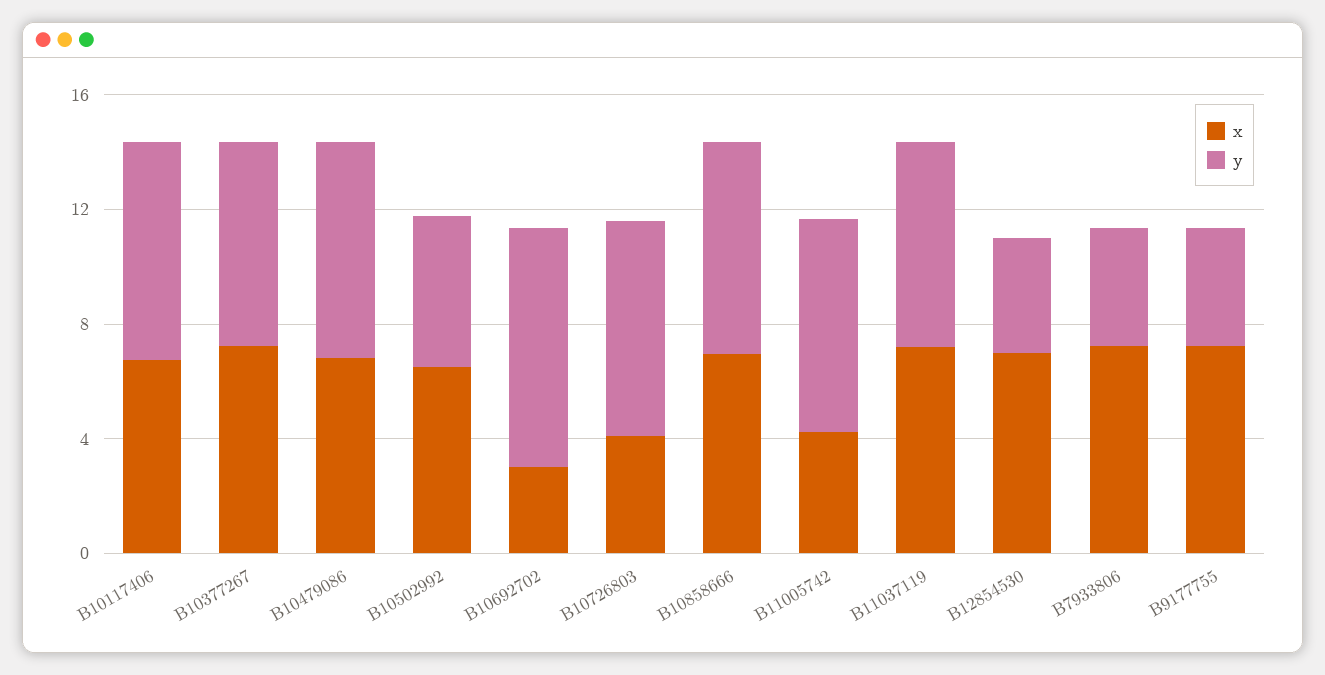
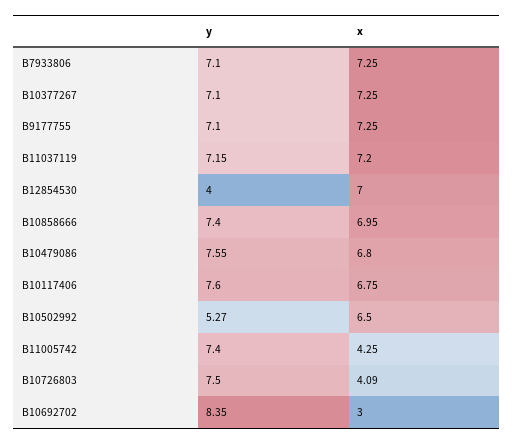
y, B7933806: 4 -> 7.1
y, B9177755: 4 -> 7.1

